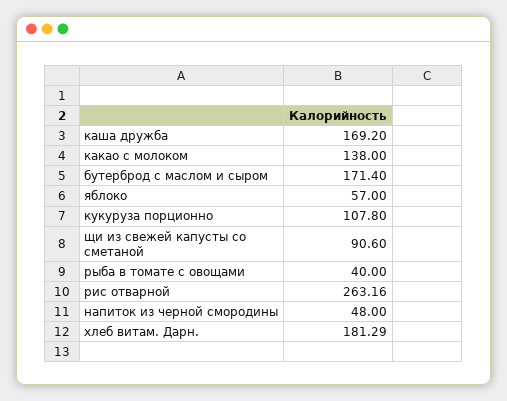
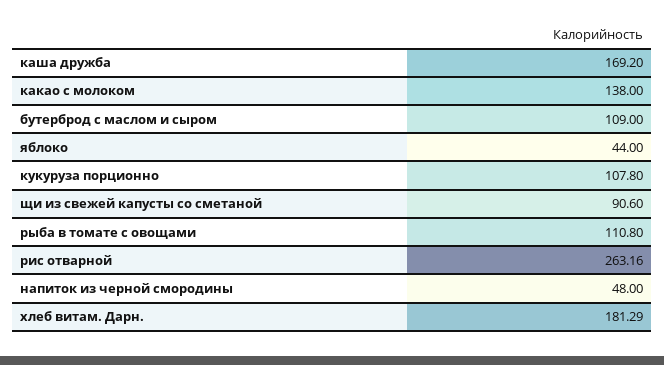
бутерброд с маслом и сыром: 171.4 -> 109
яблоко: 57 -> 44
рыба в томате с овощами: 40 -> 110.8

